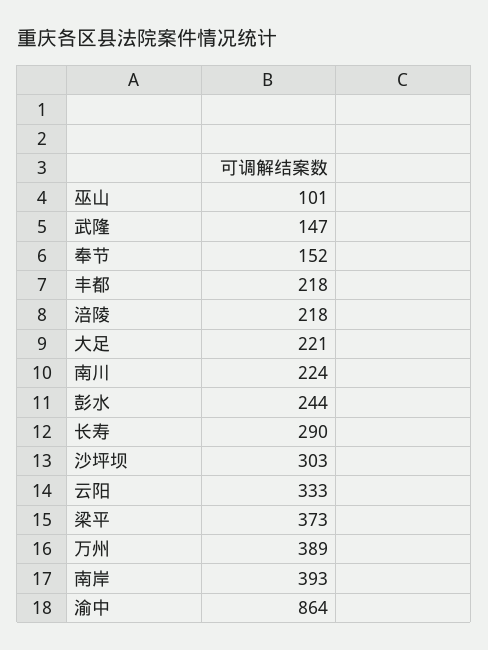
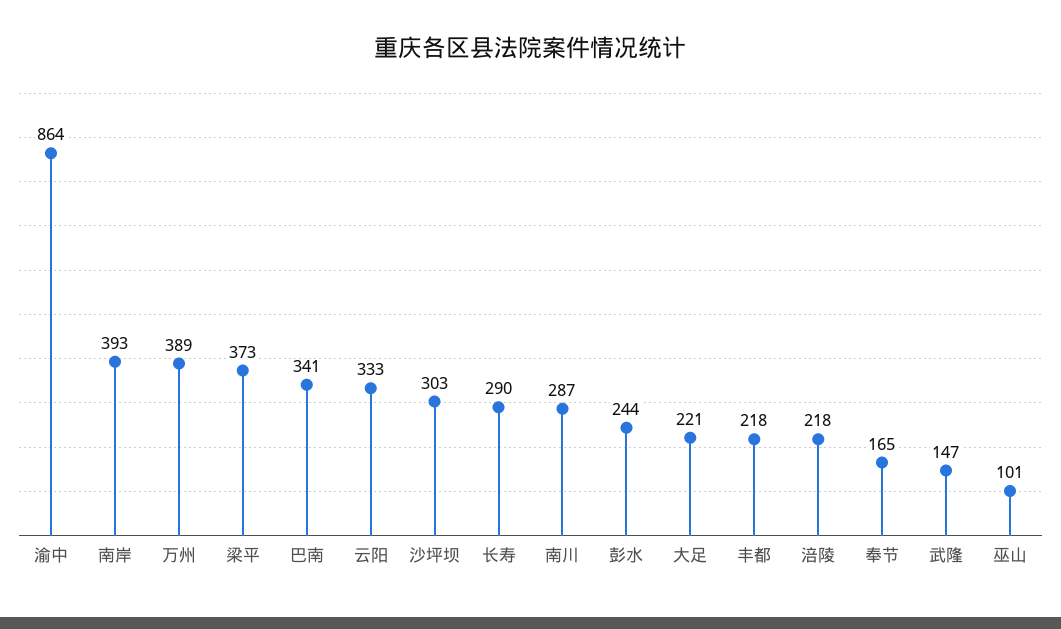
奉节: 152 -> 165
南川: 224 -> 287
巴南: none -> 341

